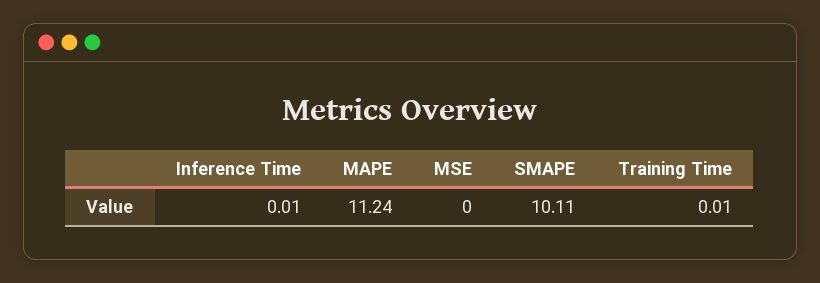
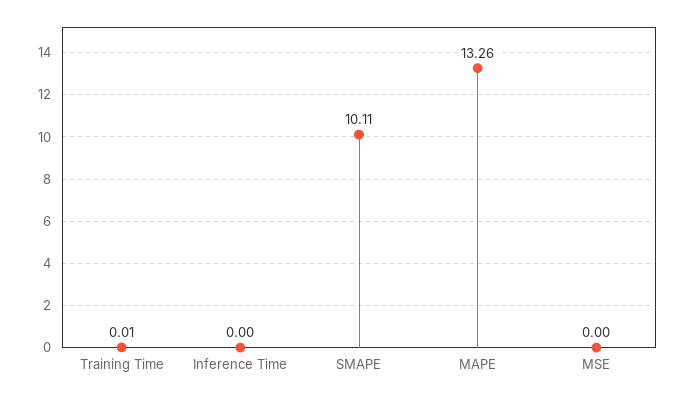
Inference Time: 0.01 -> 0
MAPE: 11.24 -> 13.26

